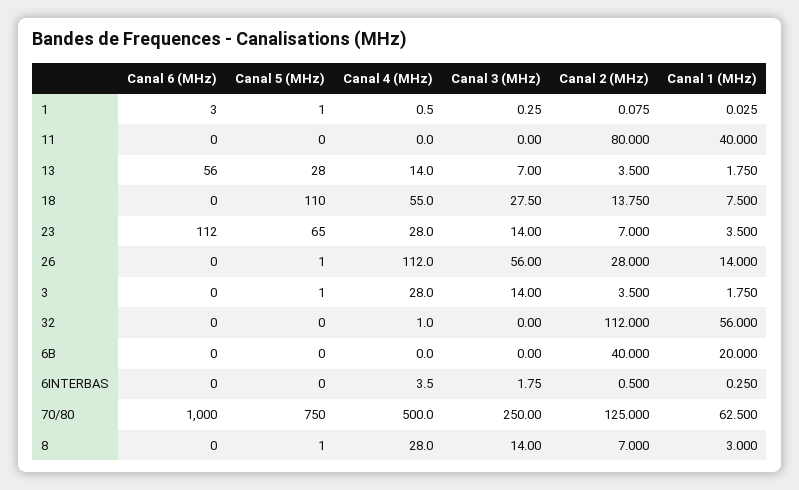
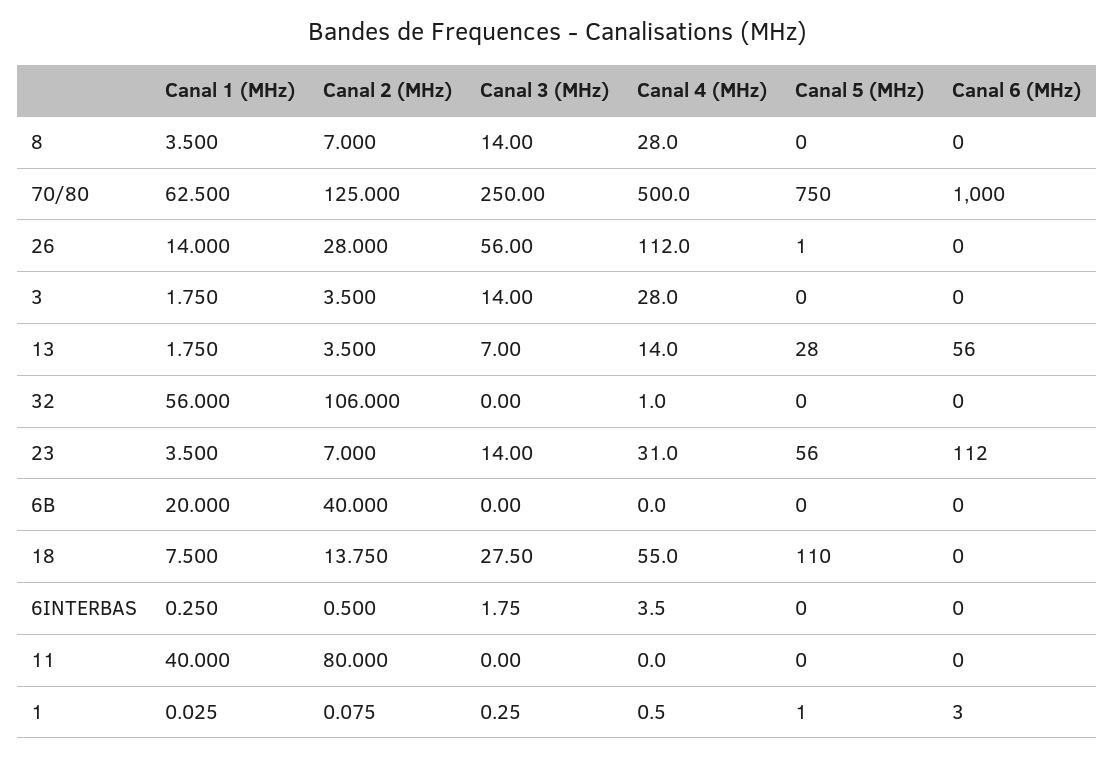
Canal 5 (MHz), 23: 65 -> 56
Canal 4 (MHz), 23: 28 -> 31
Canal 5 (MHz), 3: 1 -> 0
Canal 2 (MHz), 32: 112 -> 106
Canal 5 (MHz), 8: 1 -> 0
Canal 1 (MHz), 8: 3 -> 3.5

